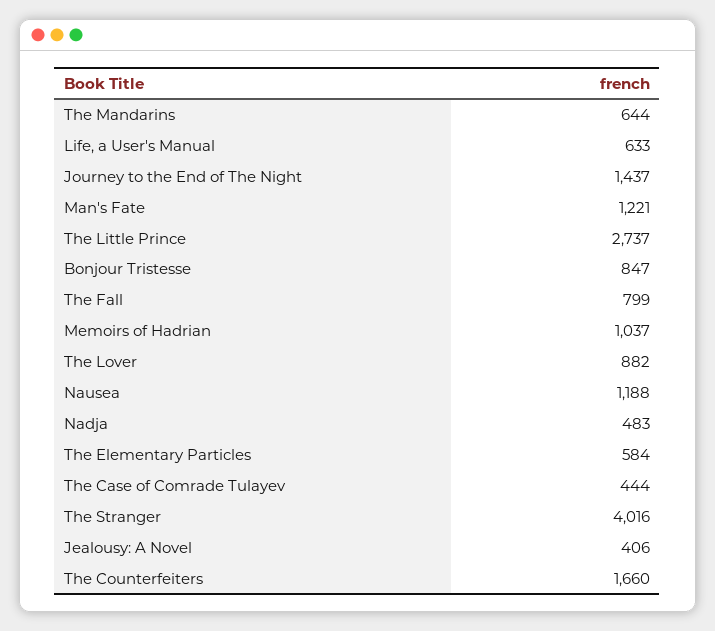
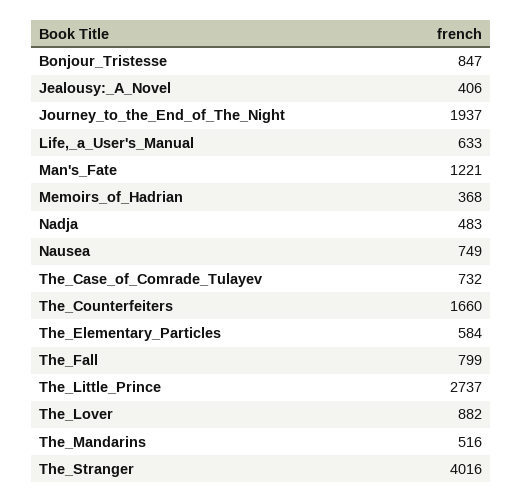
The Mandarins: 644 -> 516
Journey to the End of The Night: 1437 -> 1937
Memoirs of Hadrian: 1037 -> 368
Nausea: 1188 -> 749
The Case of Comrade Tulayev: 444 -> 732

